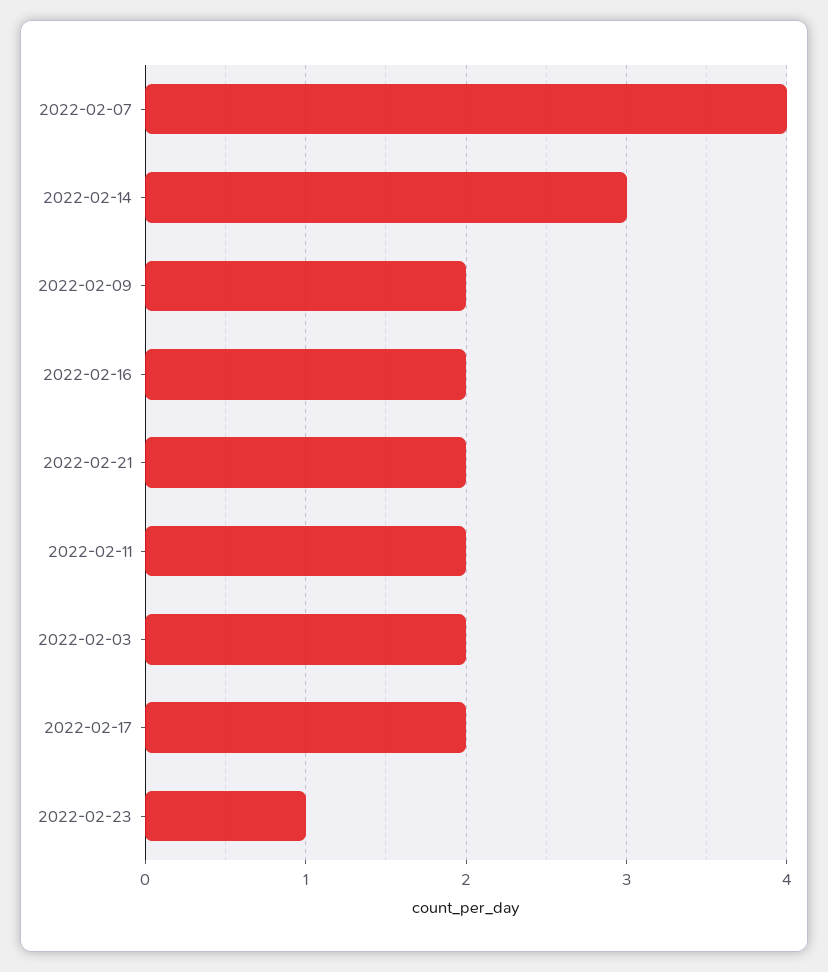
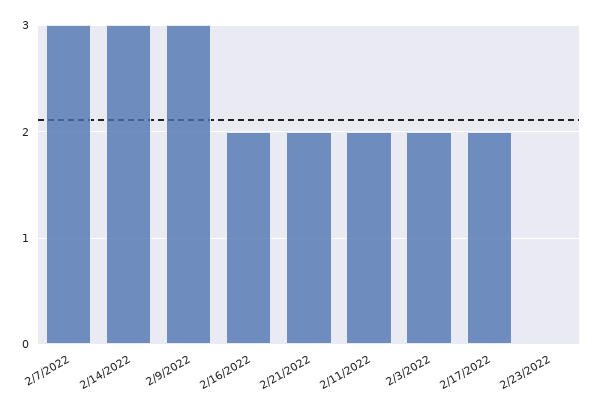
2022-02-07: 4 -> 3
2022-02-09: 2 -> 3
2022-02-23: 1 -> 0

